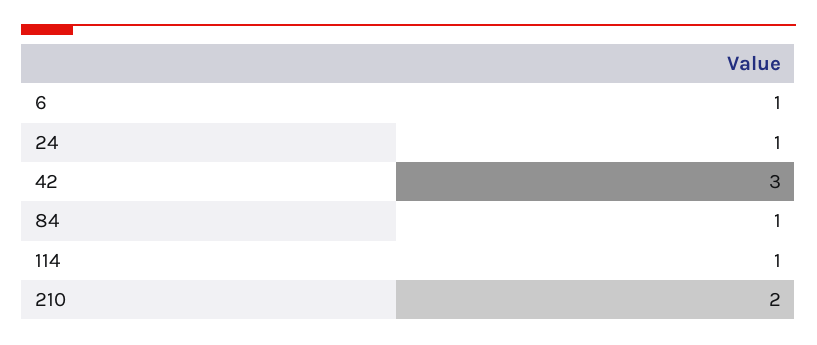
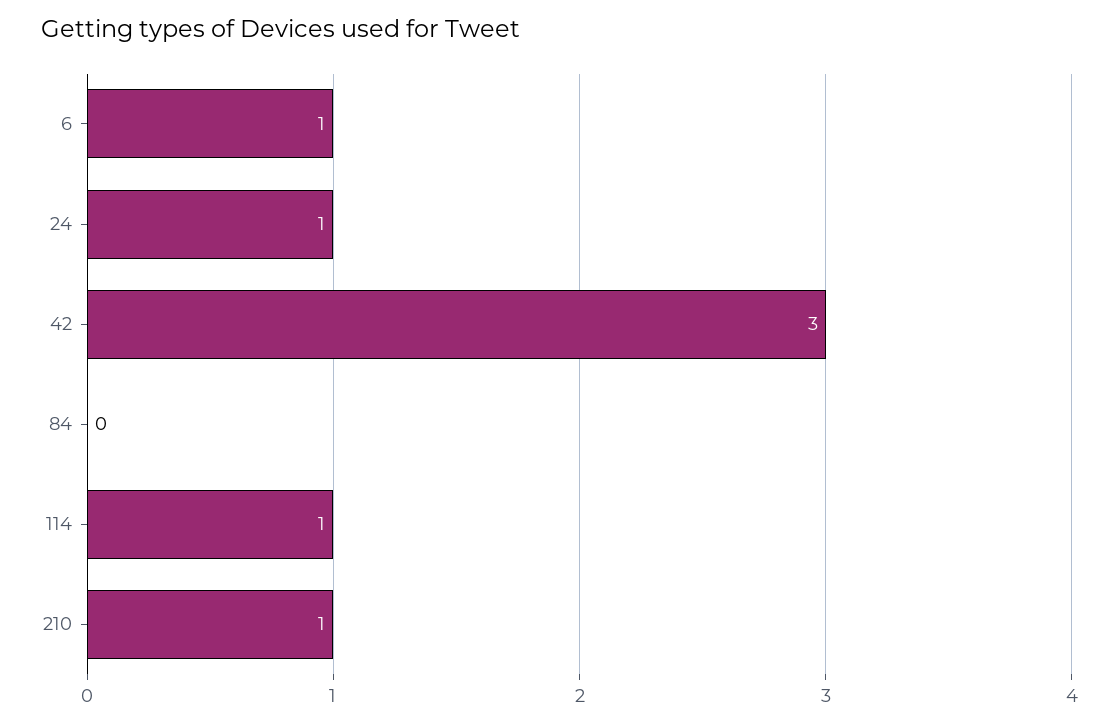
84: 1 -> 0
210: 2 -> 1

